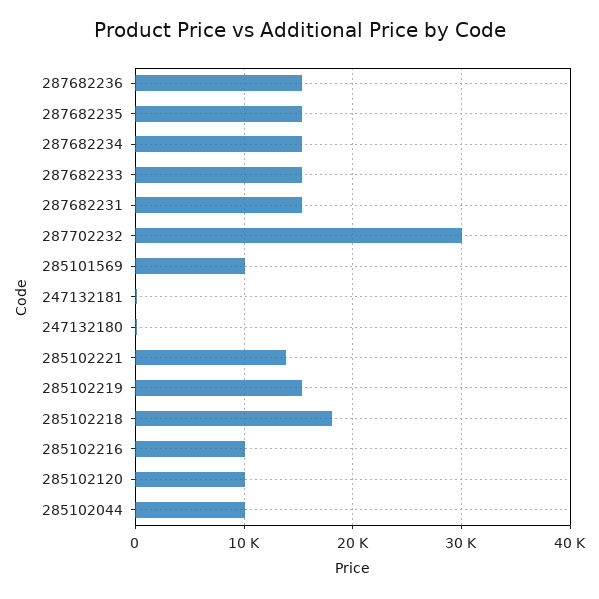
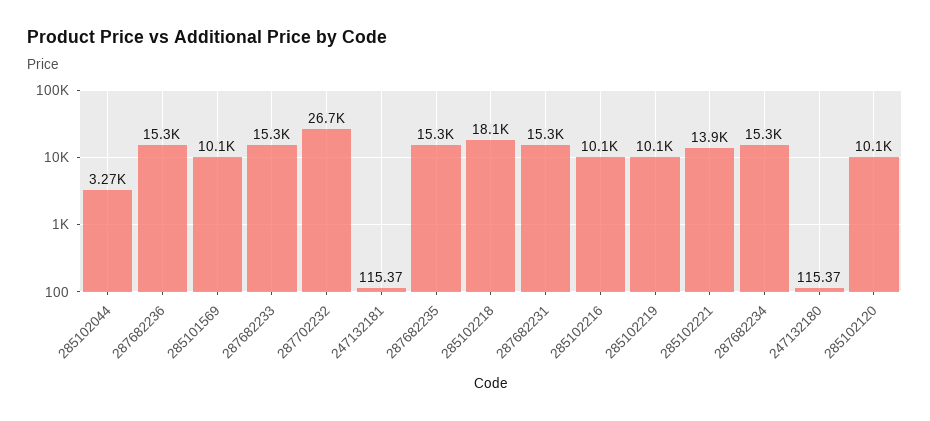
287702232: 30000 -> 26700
285102219: 15000 -> 10100
285102044: 10000 -> 3270

